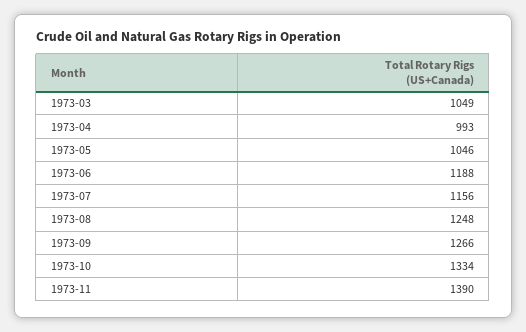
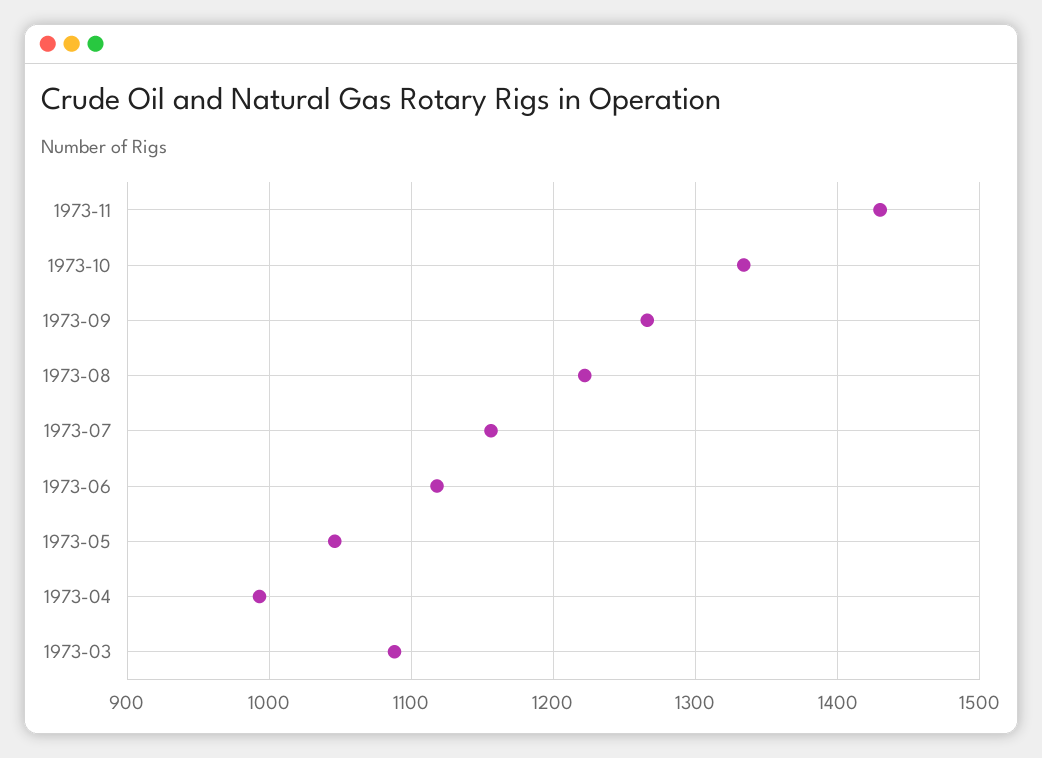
1973-03: 1049 -> 1090
1973-06: 1188 -> 1120
1973-08: 1248 -> 1220
1973-11: 1390 -> 1430

